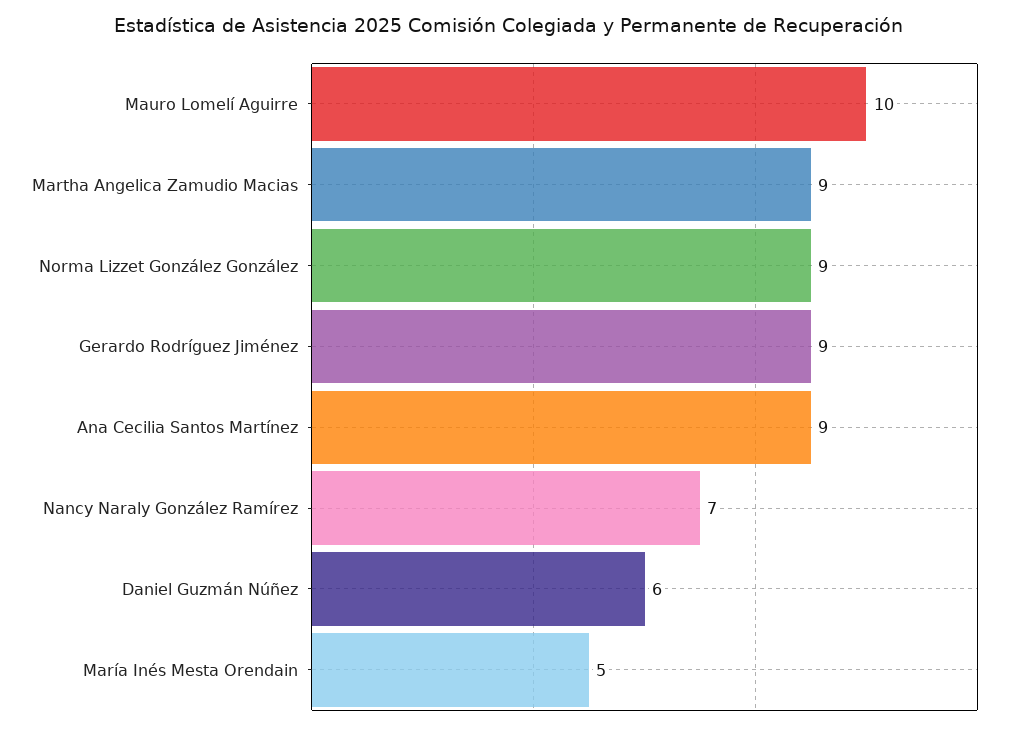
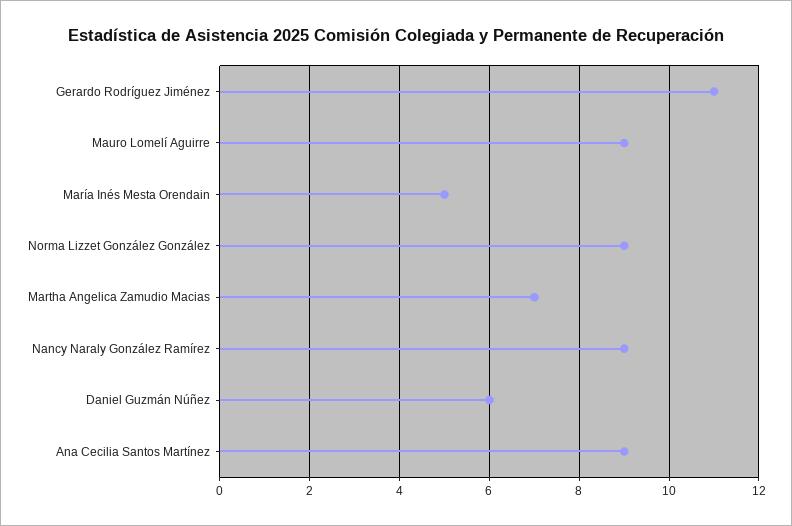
Mauro Lomelí Aguirre: 10 -> 9
Martha Angelica Zamudio Macias: 9 -> 7
Gerardo Rodríguez Jiménez: 9 -> 11
Nancy Naraly González Ramírez: 7 -> 9

